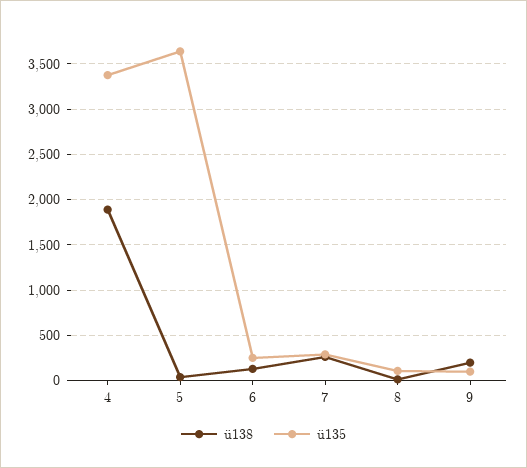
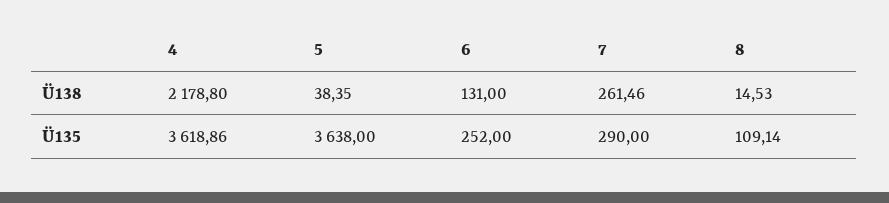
ü138, 4: 1900 -> 2178.8
ü135, 4: 3400 -> 3618.86
ü138, 9: 200 -> none
ü135, 9: 100 -> none

